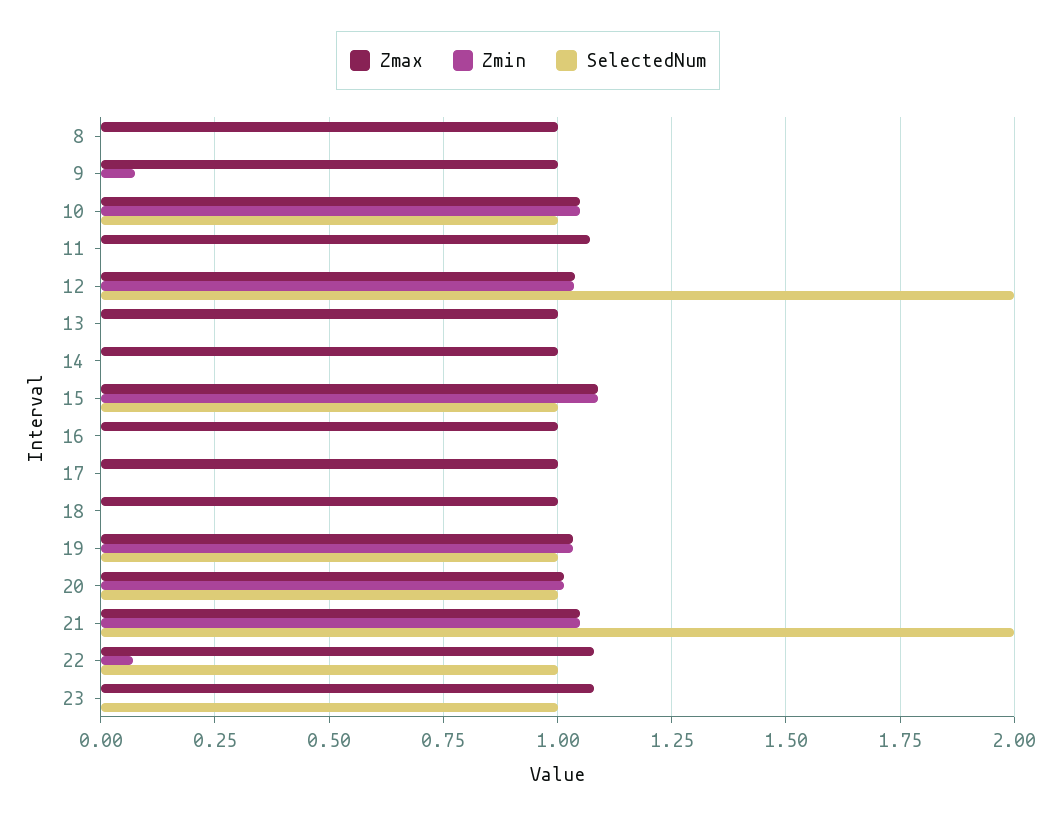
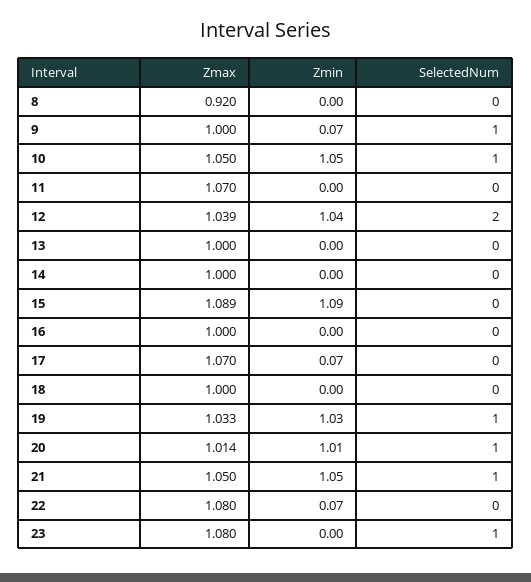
Zmax, 8: 1 -> 0.92
SelectedNum, 9: 0 -> 1
SelectedNum, 15: 1 -> 0
Zmax, 17: 1 -> 1.07
Zmin, 17: 0 -> 0.07
SelectedNum, 21: 2 -> 1
SelectedNum, 22: 1 -> 0

